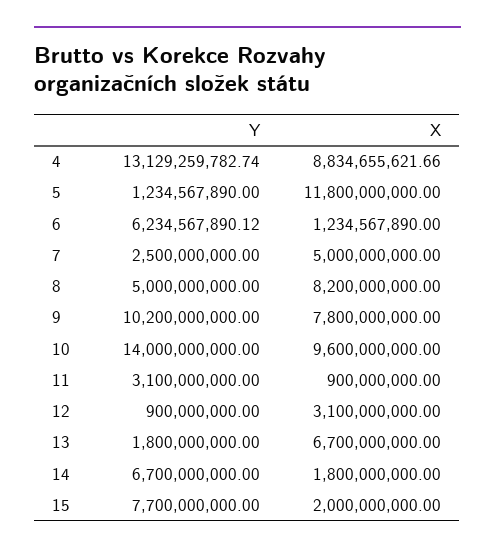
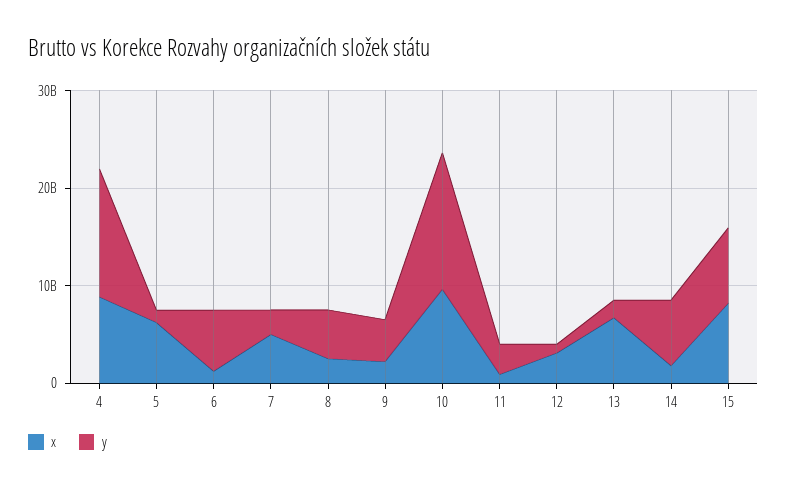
X, 5: 11800000000 -> 6000000000
X, 8: 8200000000 -> 2000000000
Y, 9: 10200000000 -> 4000000000
X, 9: 7800000000 -> 2000000000
X, 15: 2000000000 -> 8000000000

